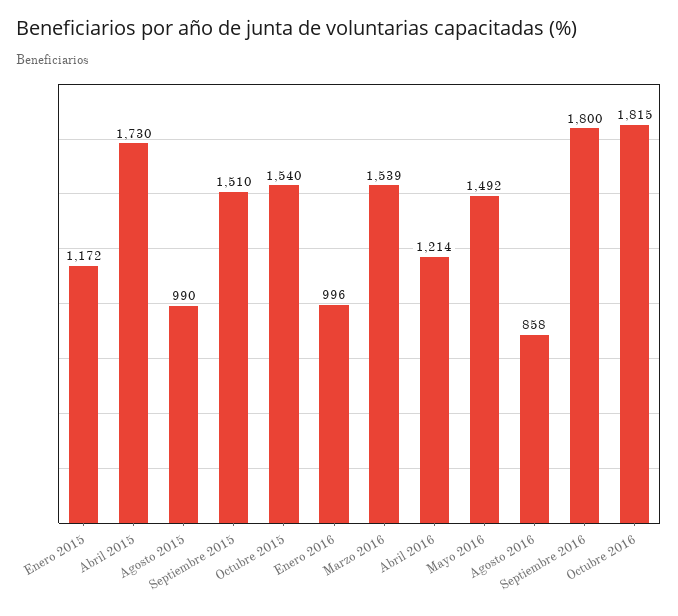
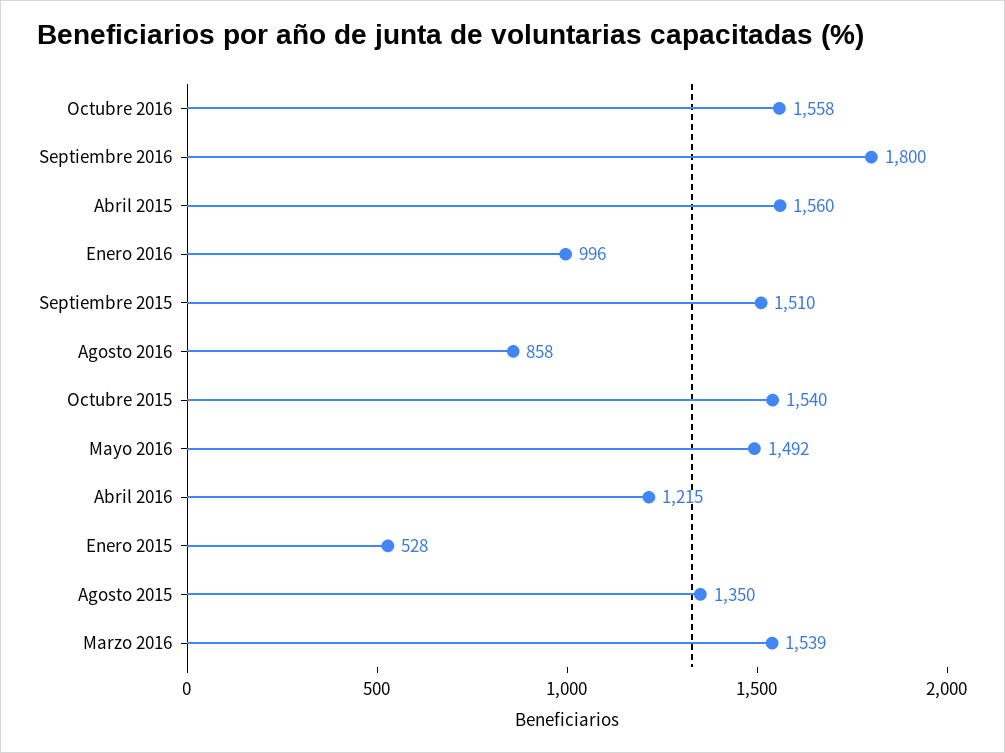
Enero 2015: 1172 -> 528
Abril 2015: 1730 -> 1560
Agosto 2015: 990 -> 1350
Abril 2016: 1214 -> 1215
Octubre 2016: 1815 -> 1558

